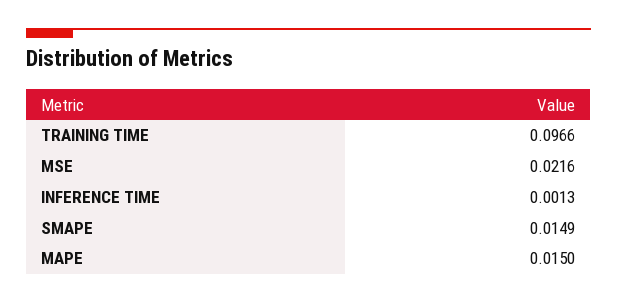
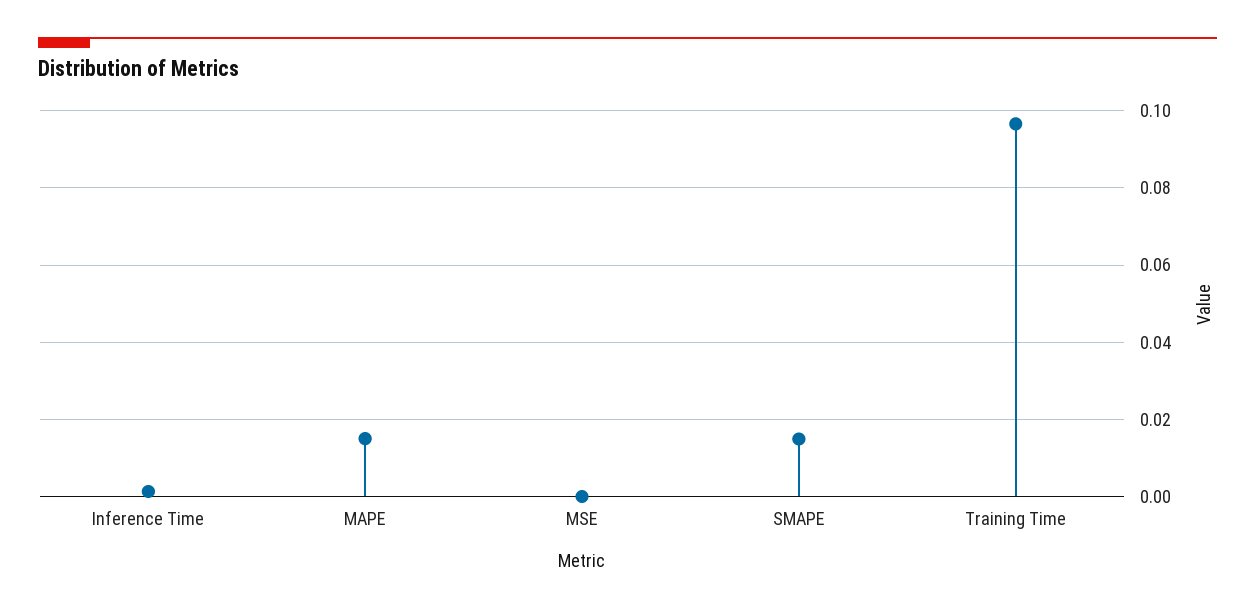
MSE: 0.0216 -> 0

